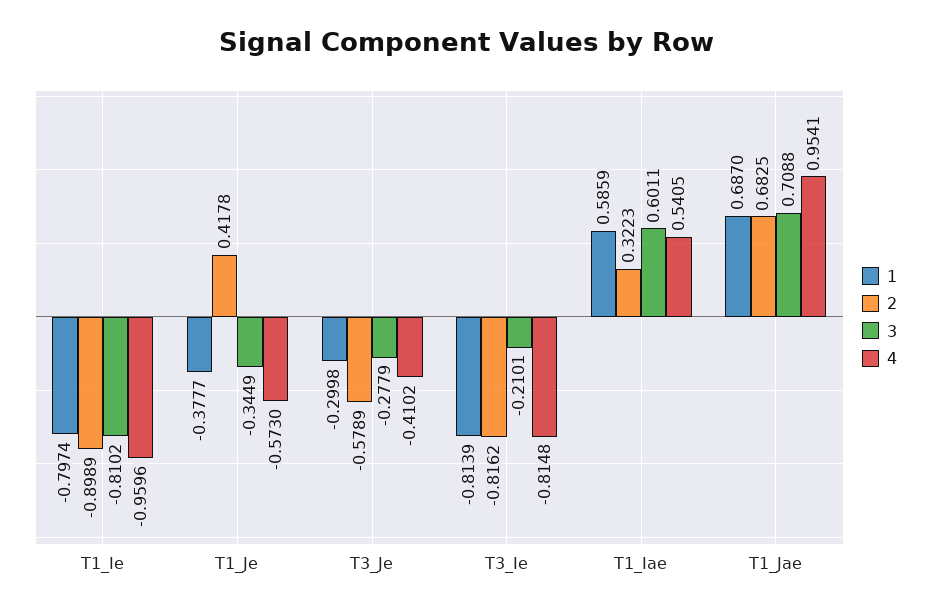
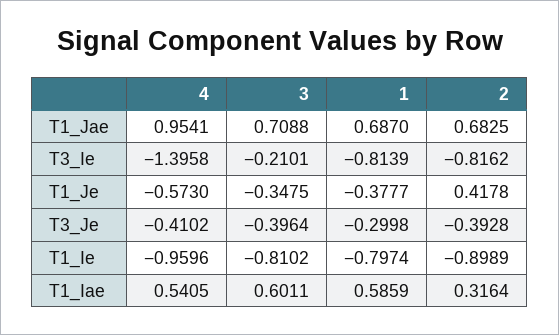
3, T1_Je: -0.3449 -> -0.3475
2, T3_Je: -0.5789 -> -0.3928
3, T3_Je: -0.2779 -> -0.3964
4, T3_Ie: -0.8148 -> -1.3958
2, T1_Iae: 0.3223 -> 0.3164

